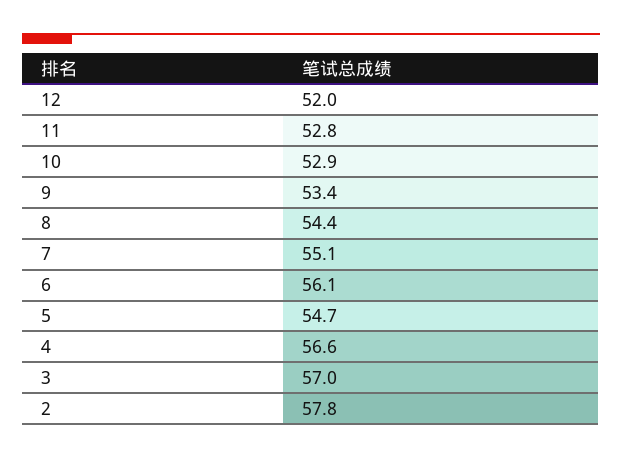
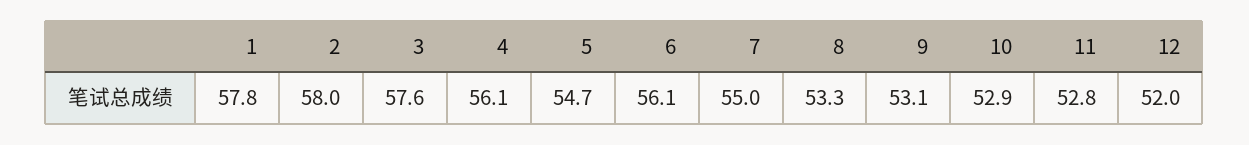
9: 53.4 -> 53.1
8: 54.4 -> 53.3
7: 55.1 -> 55
4: 56.6 -> 56.1
3: 57 -> 57.6
2: 57.8 -> 58
1: none -> 57.8

